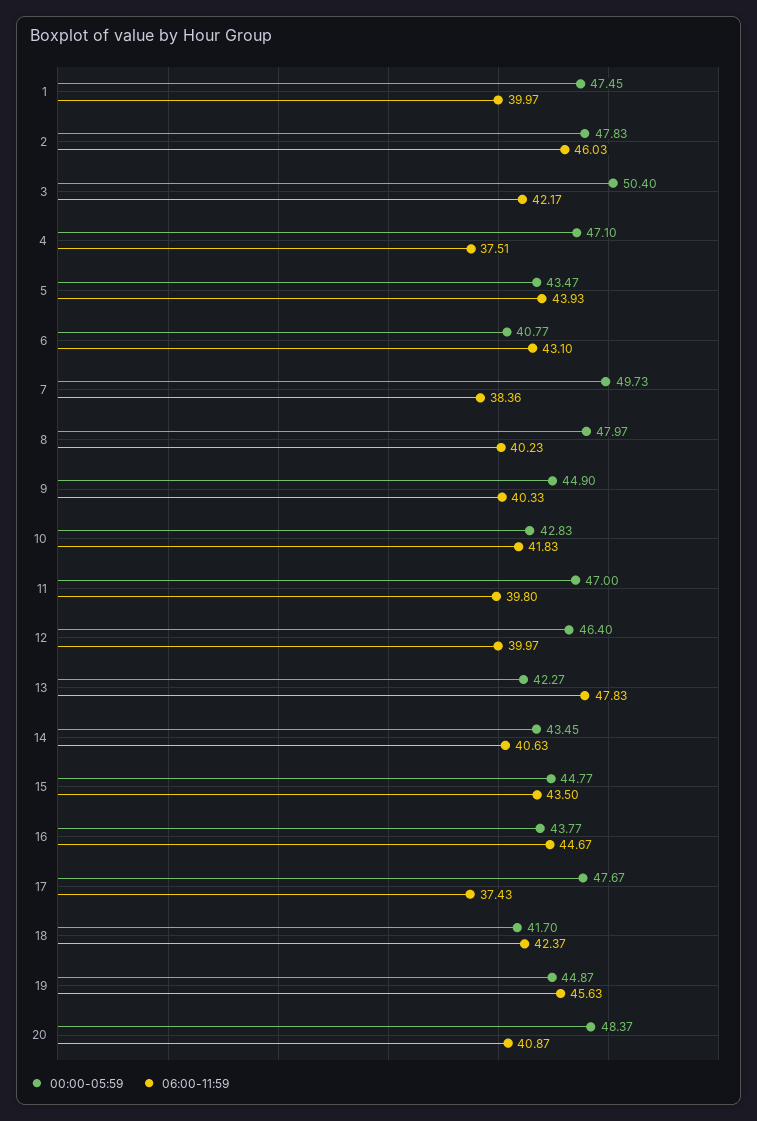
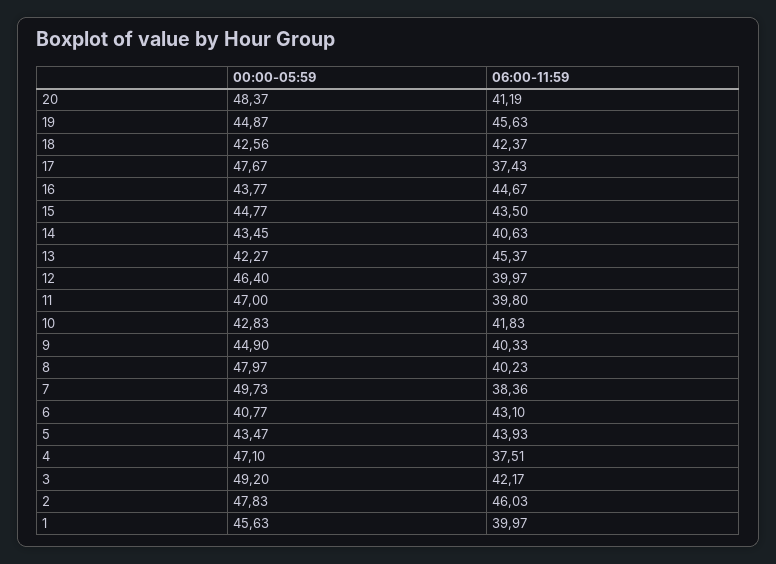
00:00-05:59, 1: 47.45 -> 45.63
00:00-05:59, 3: 50.4 -> 49.2
06:00-11:59, 13: 47.83 -> 45.37
00:00-05:59, 18: 41.7 -> 42.56
06:00-11:59, 20: 40.87 -> 41.19

